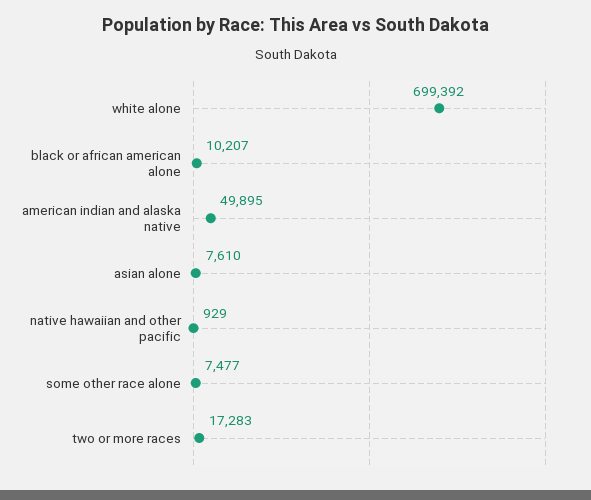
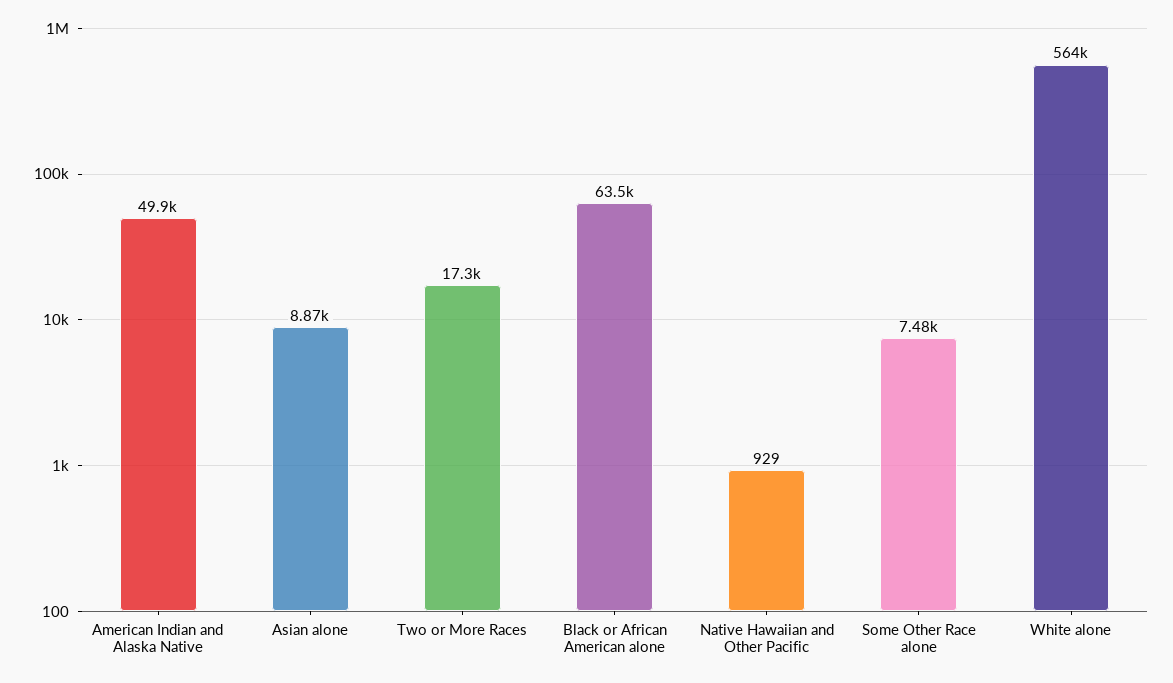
white alone: 699392 -> 564000
black or african american alone: 10207 -> 63500
asian alone: 7610 -> 8870

